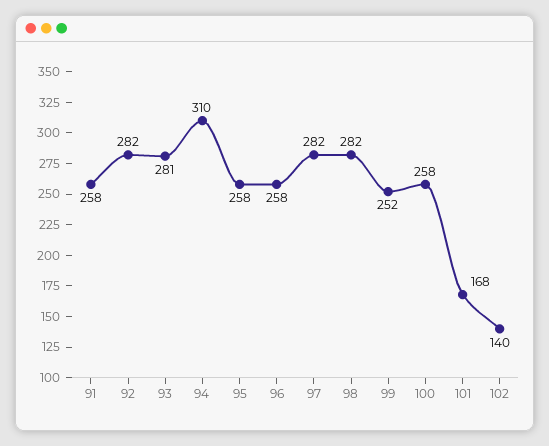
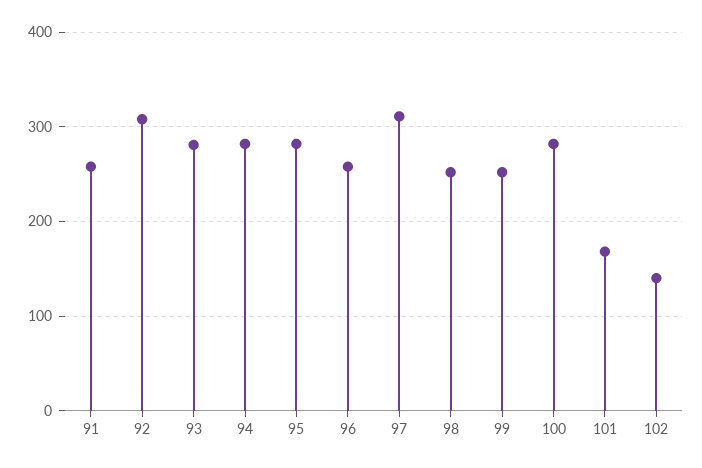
92: 282 -> 310
94: 310 -> 280
95: 258 -> 280
97: 282 -> 310
98: 282 -> 250
100: 258 -> 280

